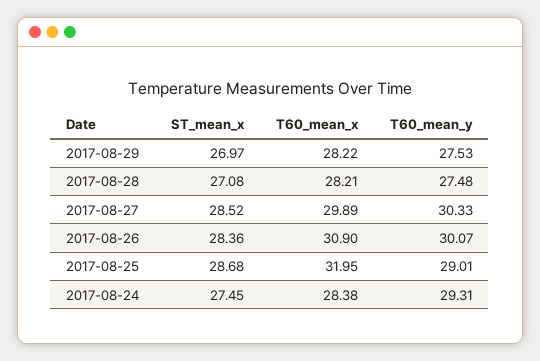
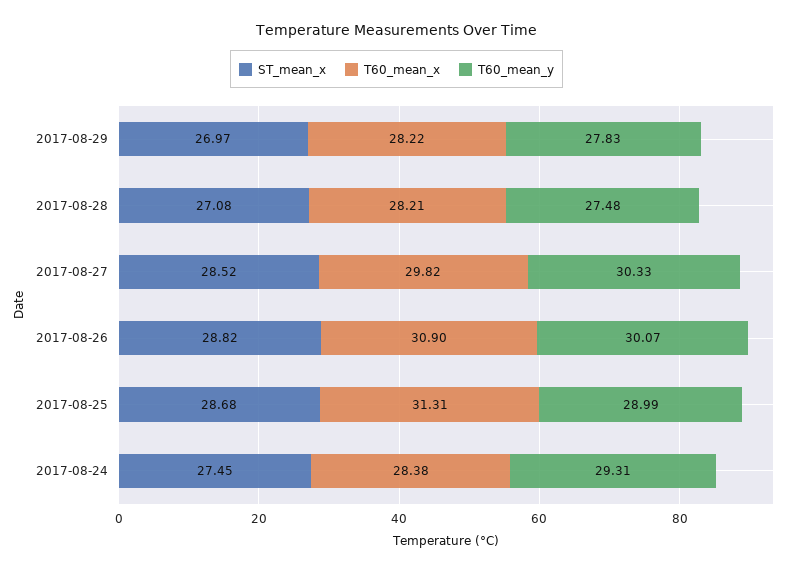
T60_mean_y, 2017-08-29: 27.53 -> 27.83
T60_mean_x, 2017-08-27: 29.89 -> 29.82
ST_mean_x, 2017-08-26: 28.36 -> 28.82
T60_mean_x, 2017-08-25: 31.95 -> 31.31
T60_mean_y, 2017-08-25: 29.01 -> 28.99

